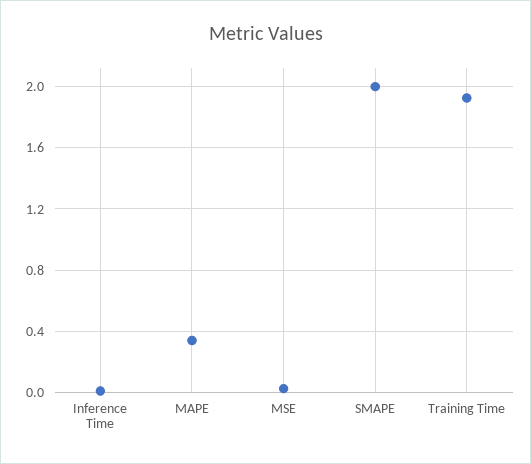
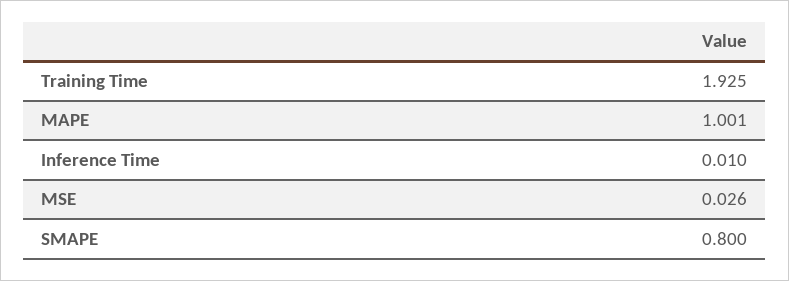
MAPE: 0.35 -> 1.001
SMAPE: 2 -> 0.8

